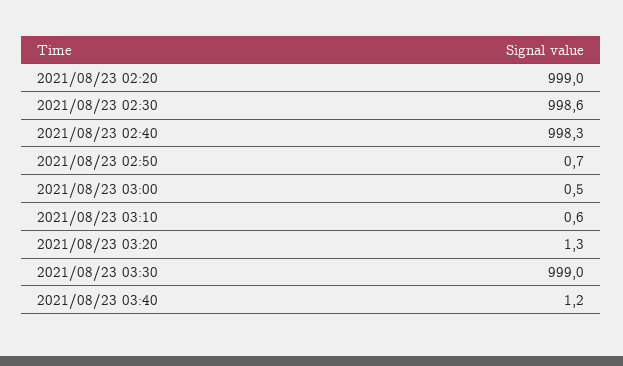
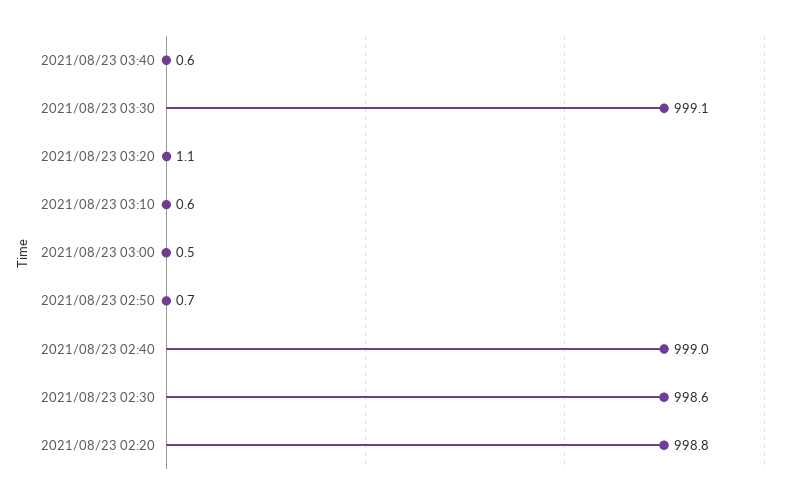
2021/08/23 02:20: 999 -> 998.8
2021/08/23 02:40: 998.3 -> 999
2021/08/23 03:20: 1.3 -> 1.1
2021/08/23 03:30: 999 -> 999.1
2021/08/23 03:40: 1.2 -> 0.6

